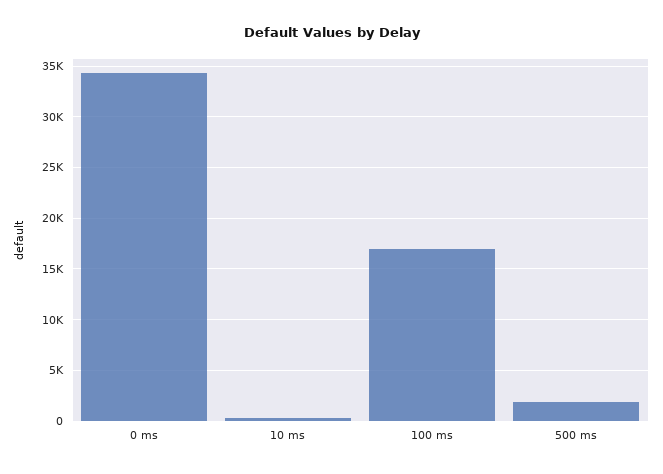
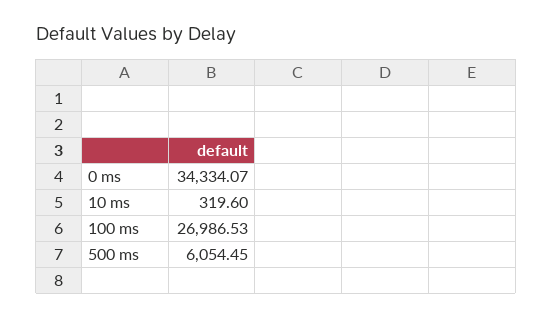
100 ms: 17000 -> 26986.53
500 ms: 2000 -> 6054.45

